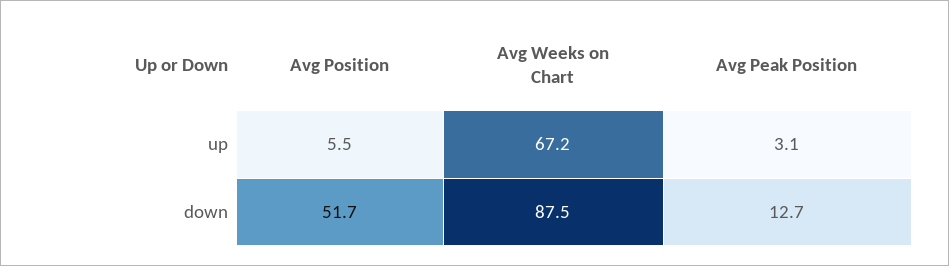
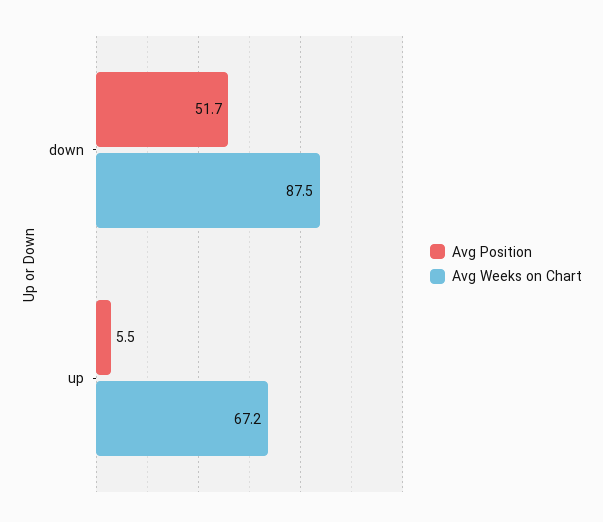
Avg Peak Position, up: 3.1 -> none
Avg Peak Position, down: 12.7 -> none

